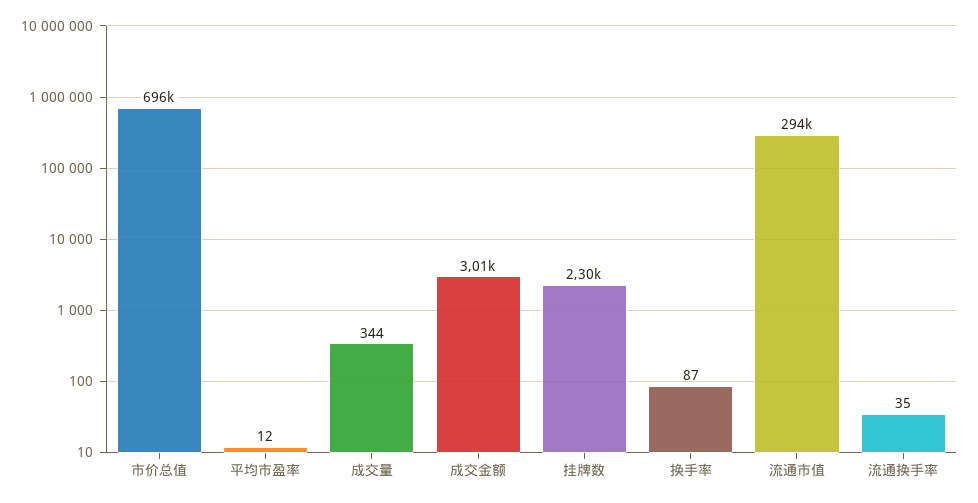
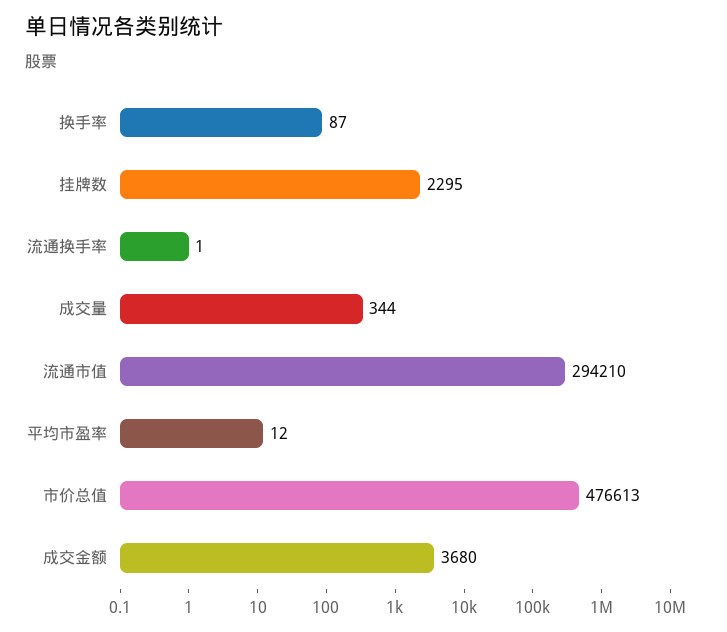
市价总值: 696000 -> 476613
成交金额: 3010 -> 3680
流通换手率: 35 -> 1

